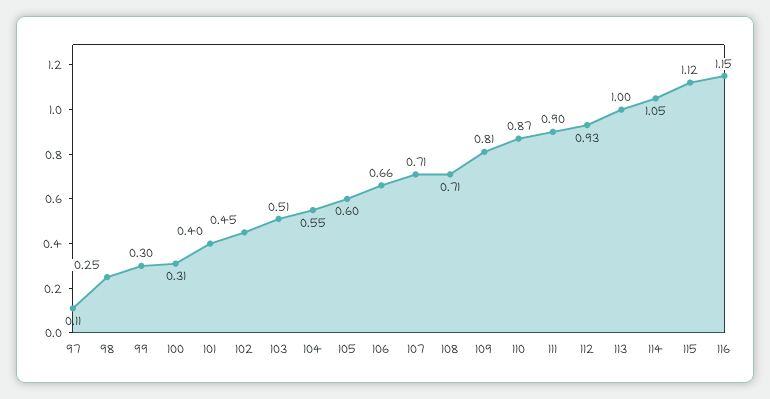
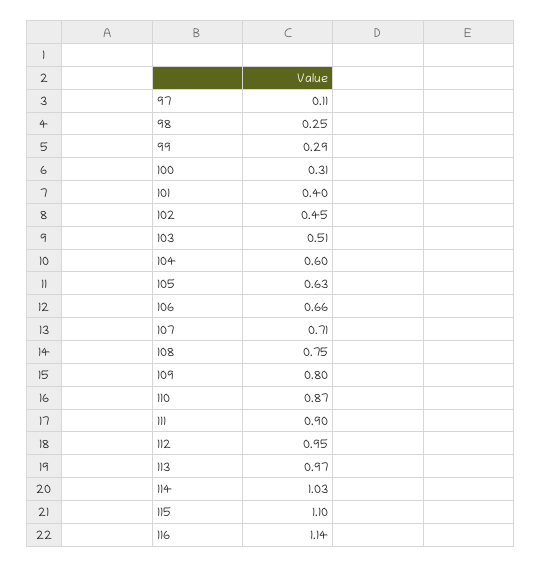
99: 0.3 -> 0.29
104: 0.55 -> 0.6
105: 0.6 -> 0.63
108: 0.71 -> 0.75
109: 0.81 -> 0.8
112: 0.93 -> 0.95
113: 1 -> 0.97
114: 1.05 -> 1.03
115: 1.12 -> 1.1
116: 1.15 -> 1.14

